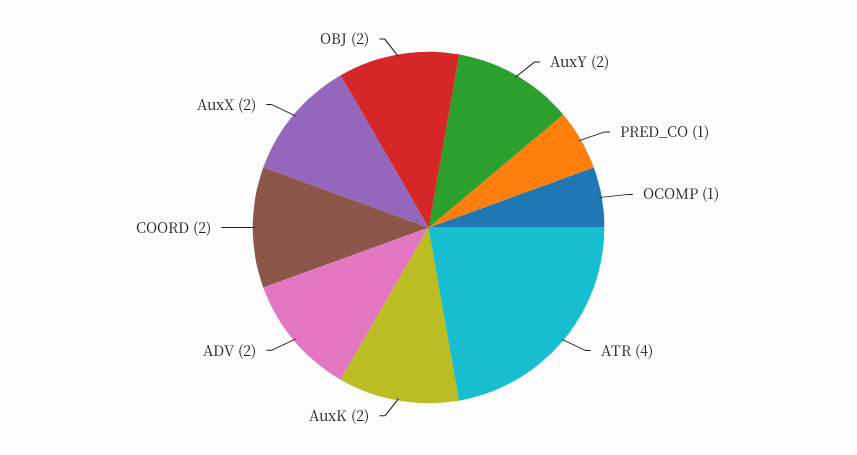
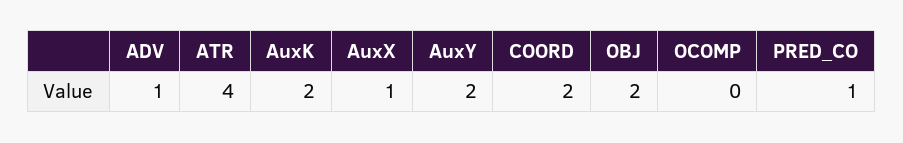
OCOMP: 1 -> 0
ADV: 2 -> 1
AuxX: 2 -> 1

